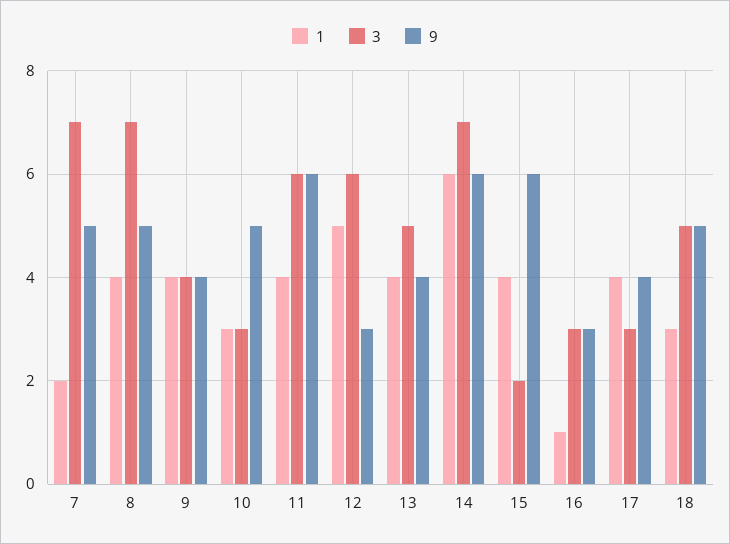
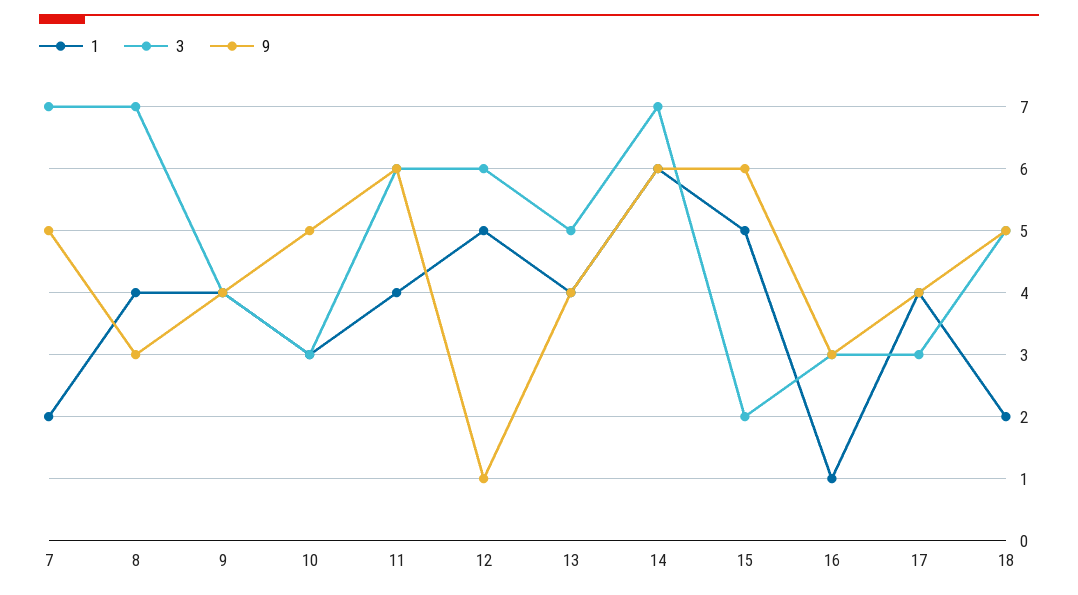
9, 8: 5 -> 3
9, 12: 3 -> 1
1, 15: 4 -> 5
1, 18: 3 -> 2

